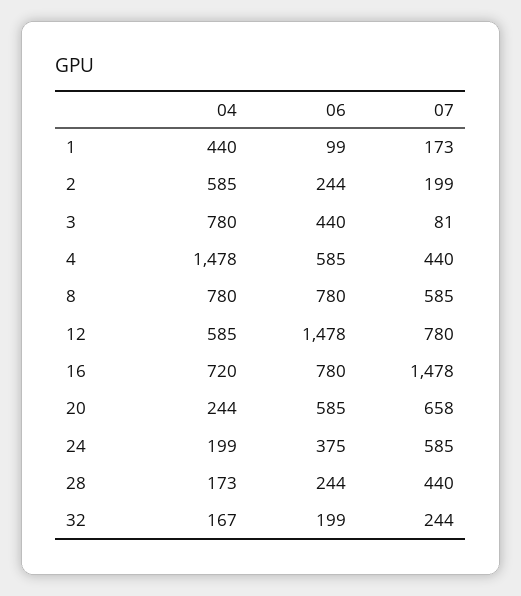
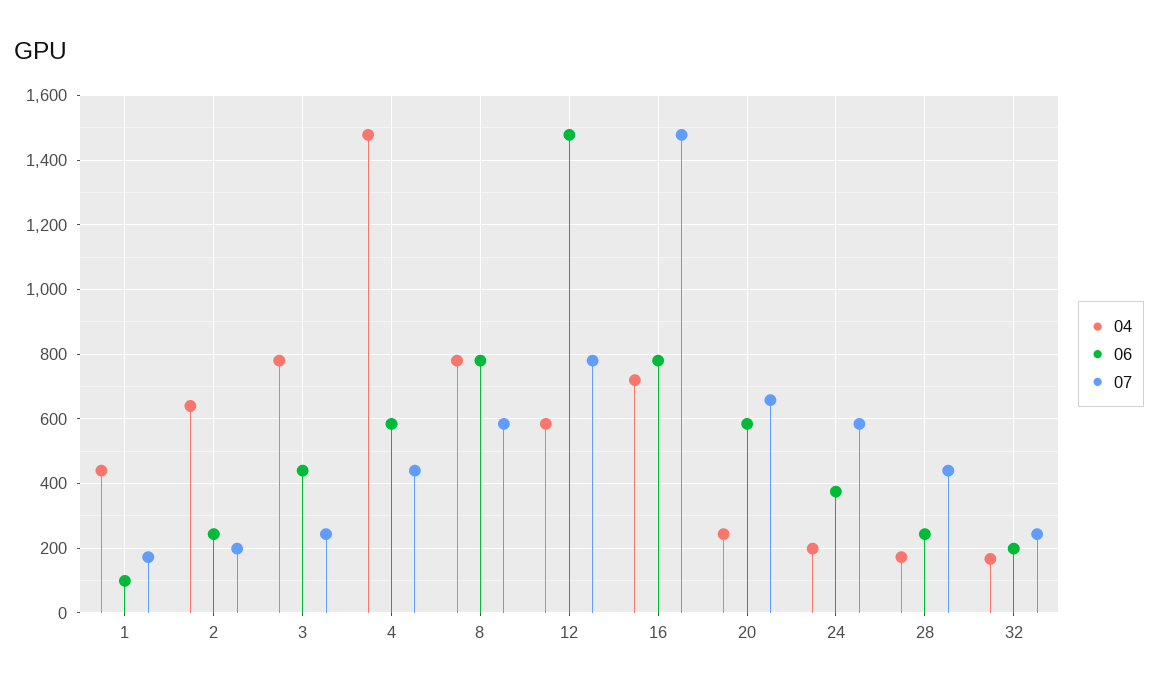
04, 2: 585 -> 640
07, 3: 81 -> 240

